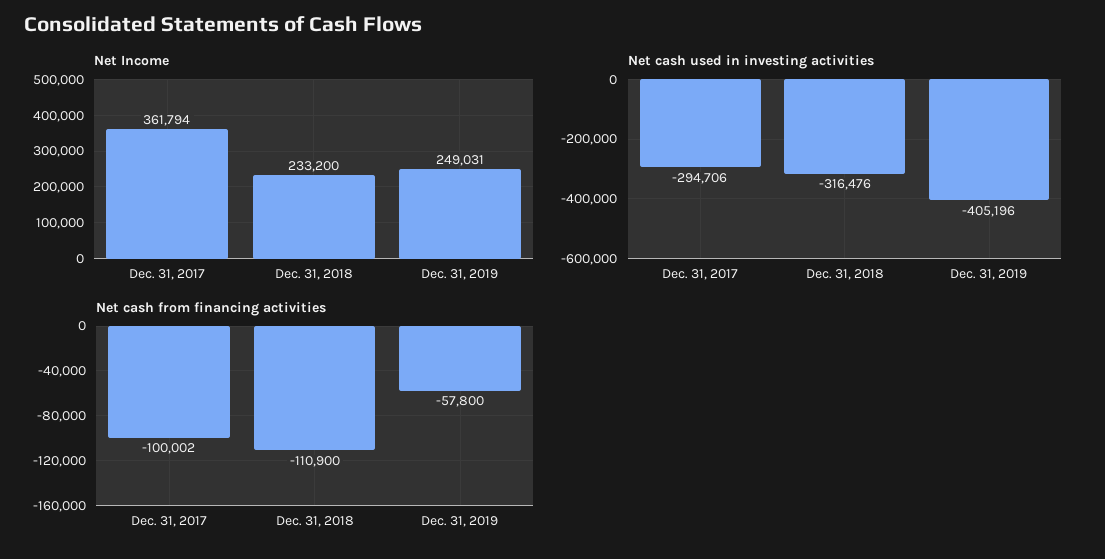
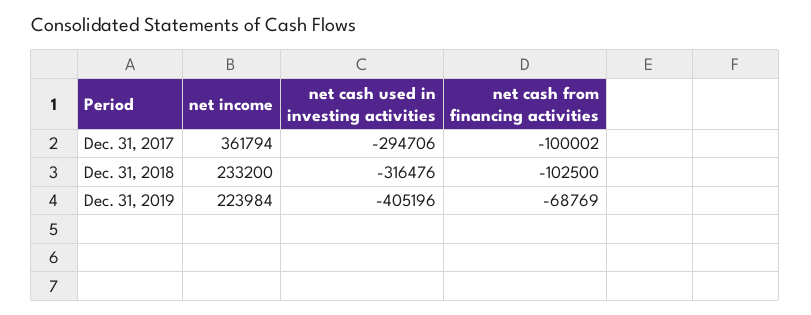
Net Income, Dec. 31, 2019: 249031 -> 223984
Net cash from financing activities, Dec. 31, 2018: -110900 -> -102500
Net cash from financing activities, Dec. 31, 2019: -57800 -> -68769

